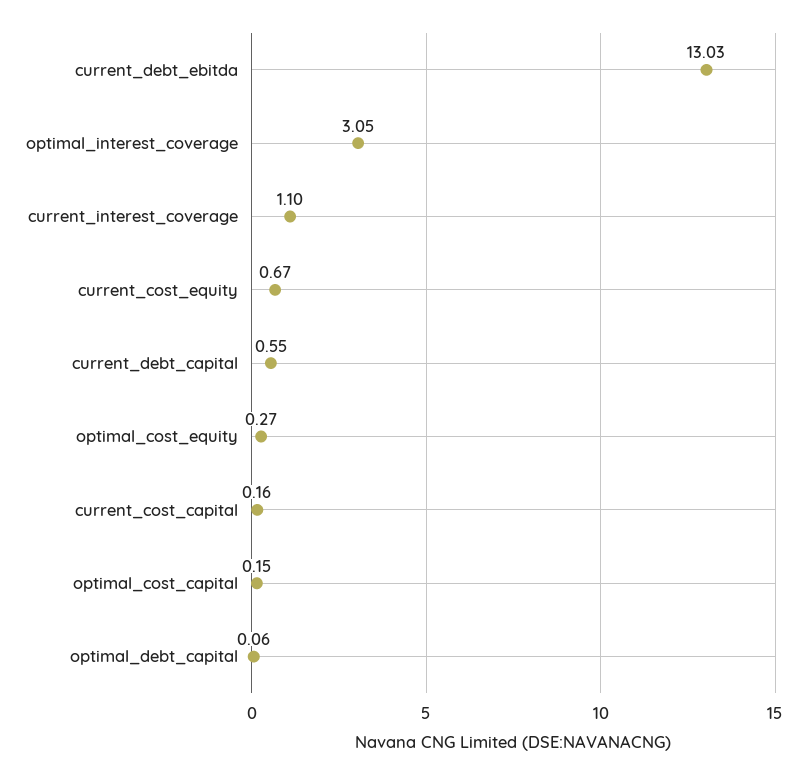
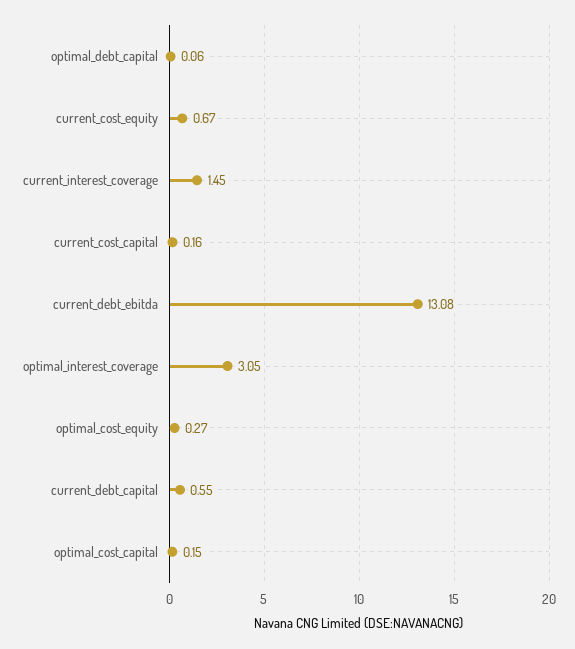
current_debt_ebitda: 13.03 -> 13.08
current_interest_coverage: 1.1 -> 1.45

